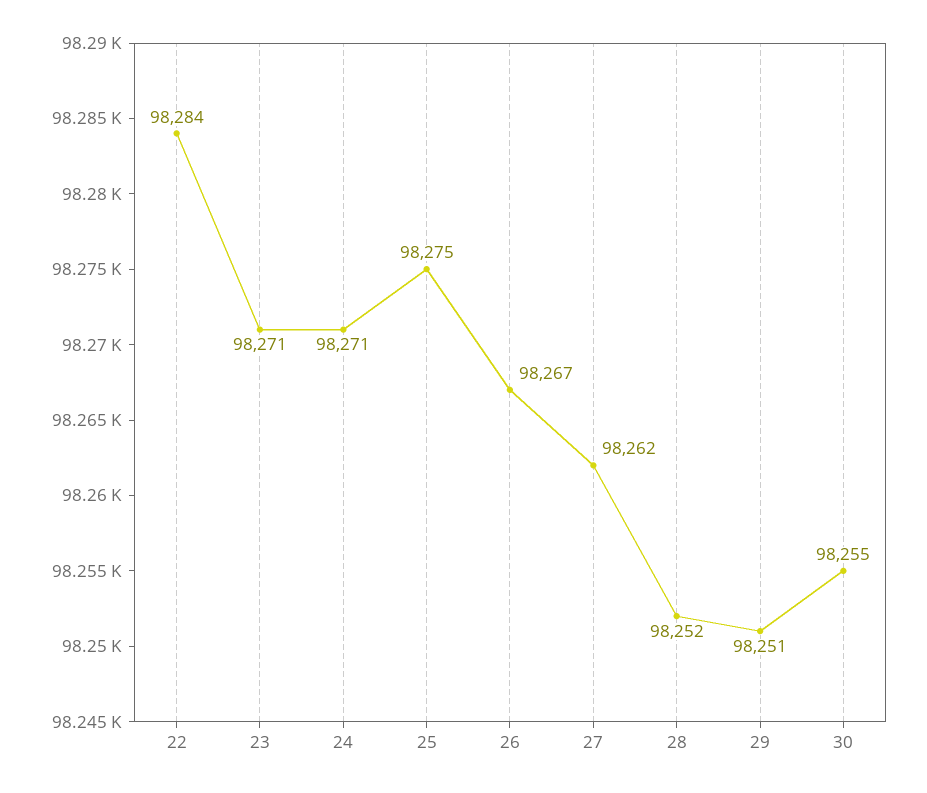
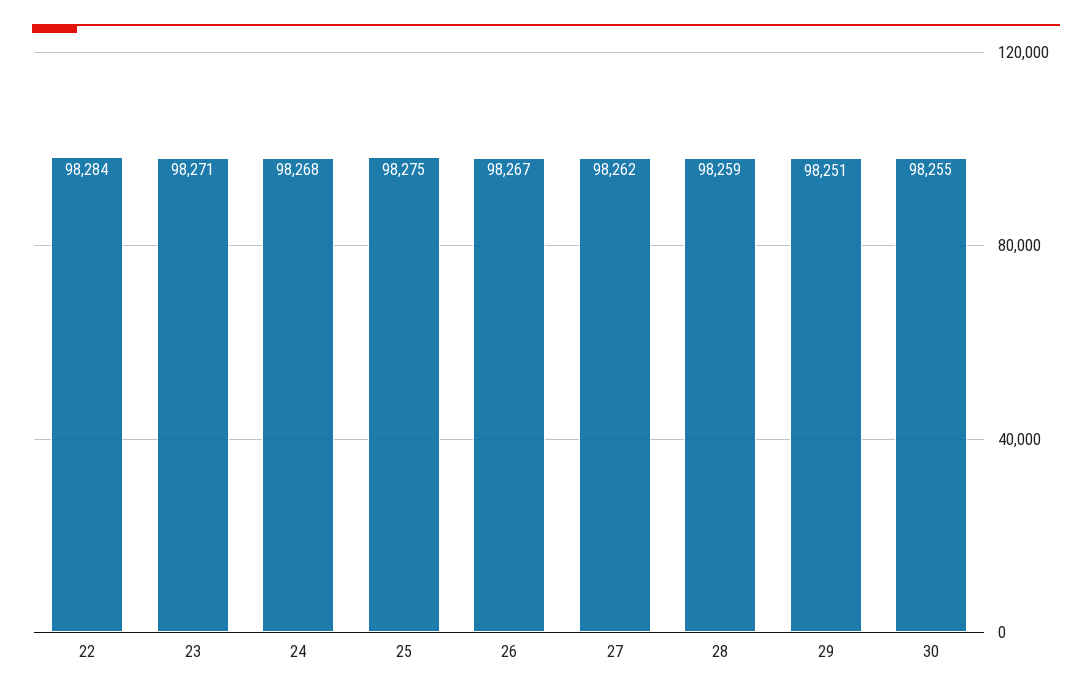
24: 98271 -> 98268
28: 98252 -> 98259

